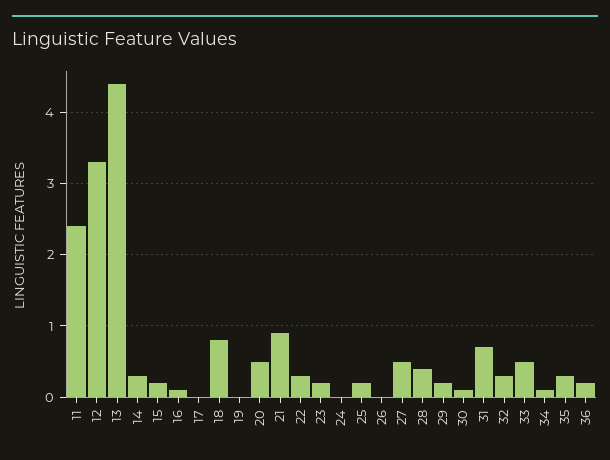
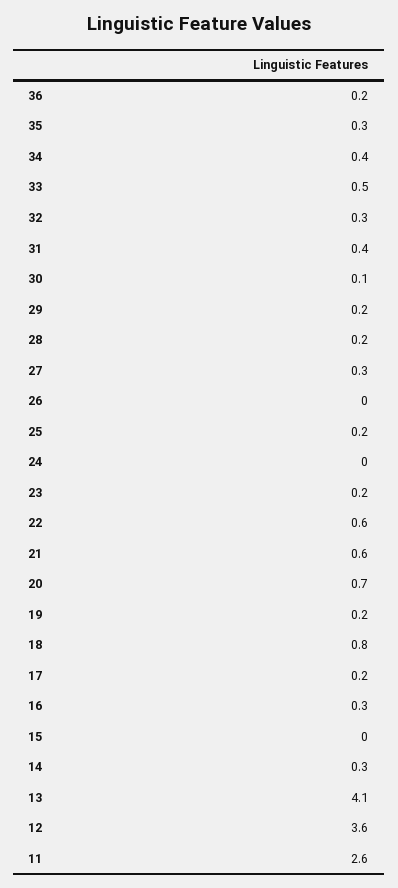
11: 2.4 -> 2.6
12: 3.3 -> 3.6
13: 4.4 -> 4.1
15: 0.2 -> 0
16: 0.1 -> 0.3
17: 0 -> 0.2
19: 0 -> 0.2
20: 0.5 -> 0.7
21: 0.9 -> 0.6
22: 0.3 -> 0.6
27: 0.5 -> 0.3
28: 0.4 -> 0.2
31: 0.7 -> 0.4
34: 0.1 -> 0.4

